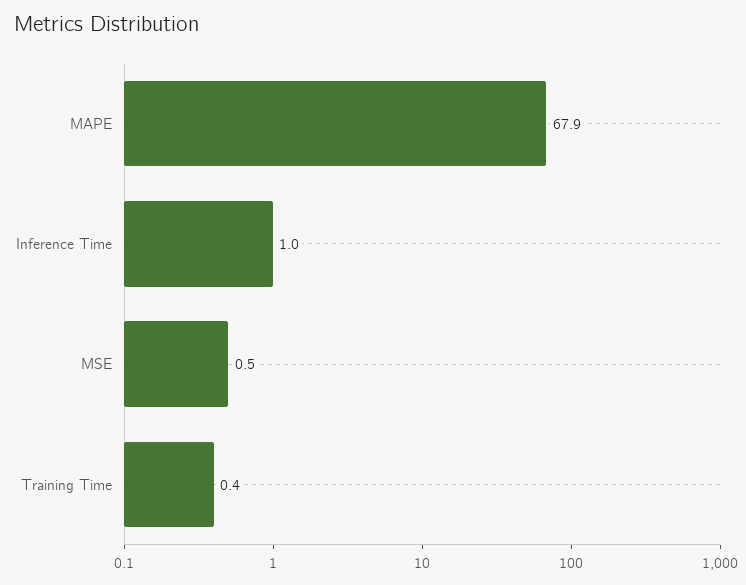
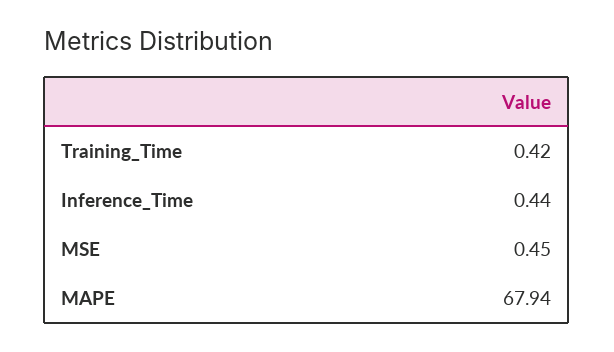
Inference Time: 1 -> 0.44

